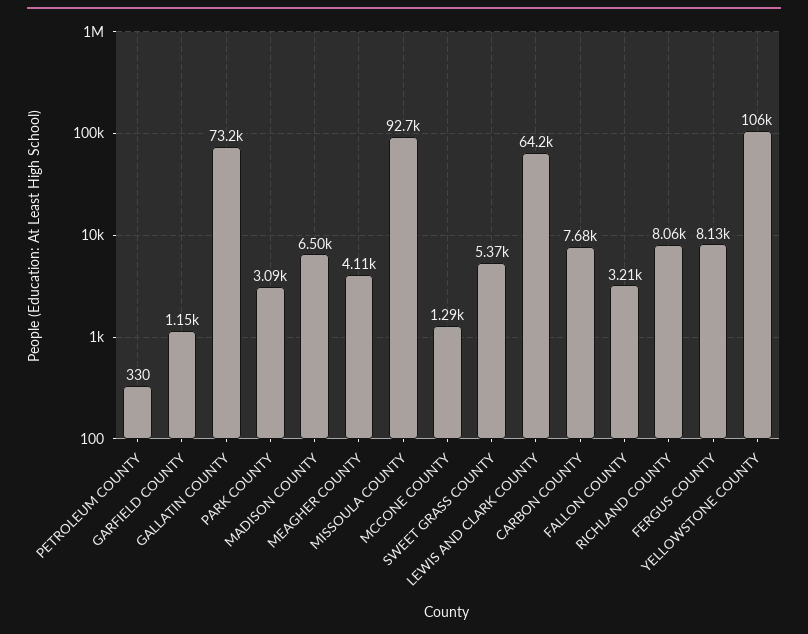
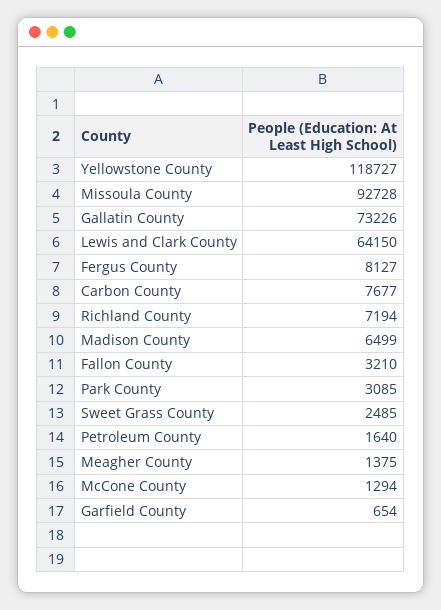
PETROLEUM COUNTY: 330 -> 1640
GARFIELD COUNTY: 1150 -> 654
MEAGHER COUNTY: 4110 -> 1375
SWEET GRASS COUNTY: 5370 -> 2485
RICHLAND COUNTY: 8060 -> 7194
YELLOWSTONE COUNTY: 106000 -> 118727

